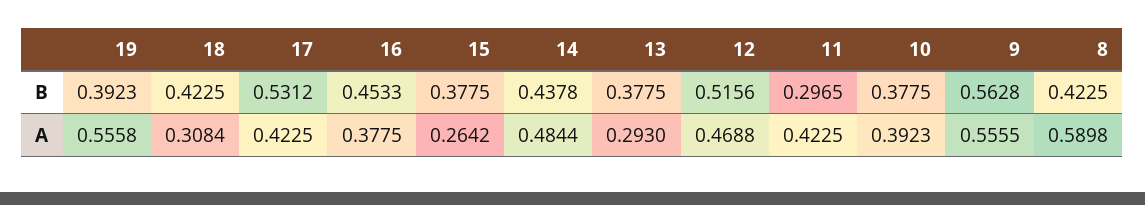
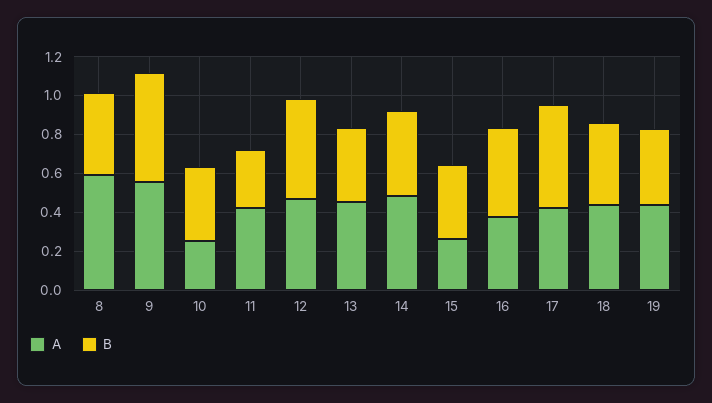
A, 19: 0.5558 -> 0.45
A, 18: 0.3084 -> 0.45
A, 13: 0.293 -> 0.45
A, 10: 0.3923 -> 0.25

